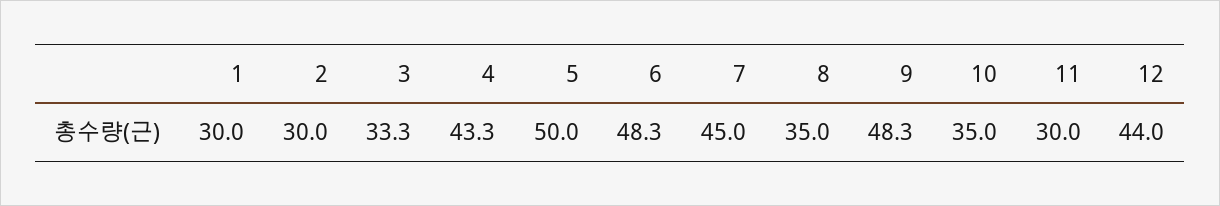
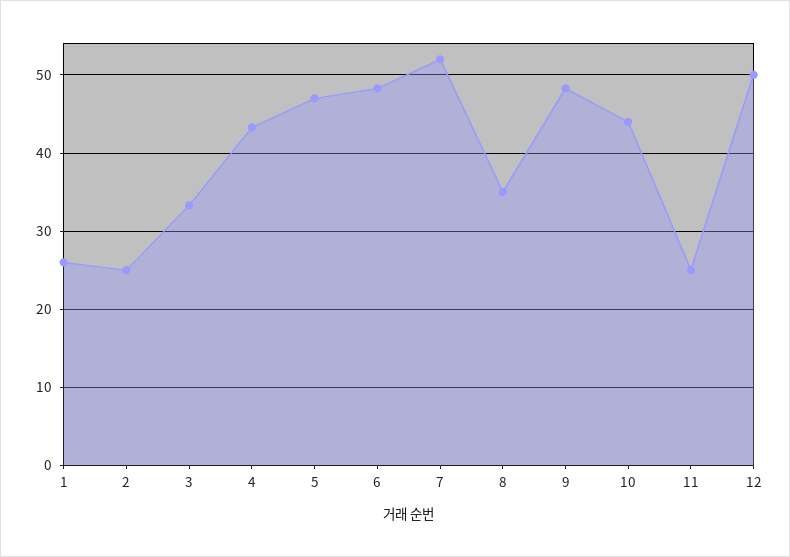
1: 30 -> 26
2: 30 -> 25
5: 50 -> 47
7: 45 -> 52
10: 35 -> 44
11: 30 -> 25
12: 44 -> 50

